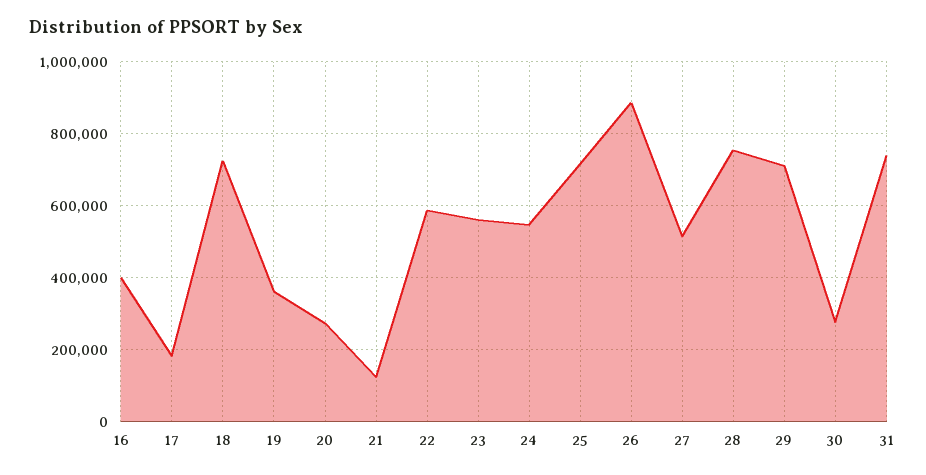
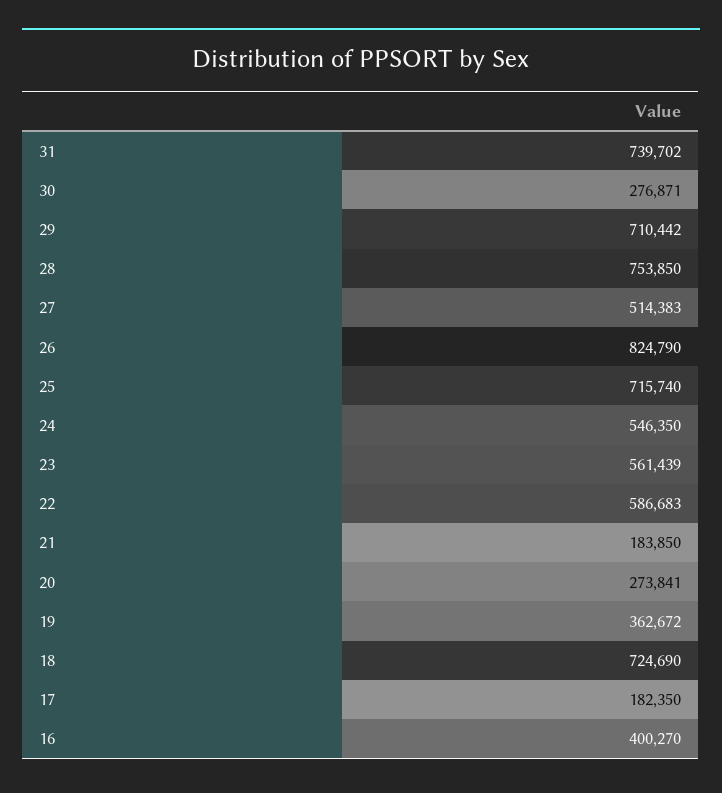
21: 120000 -> 183850
26: 880000 -> 824790

